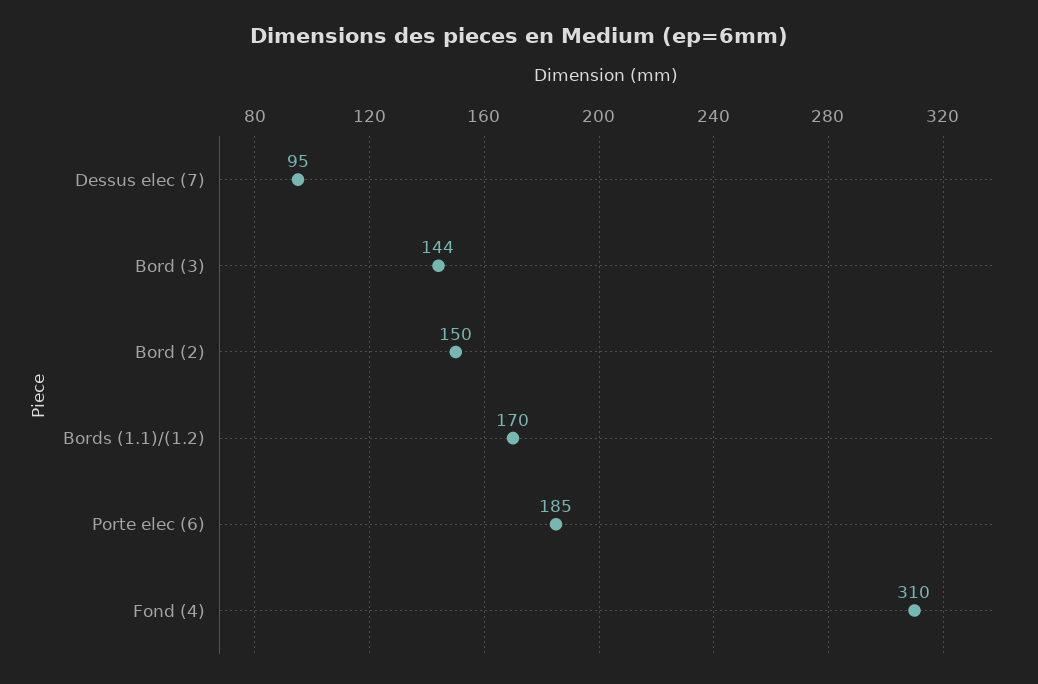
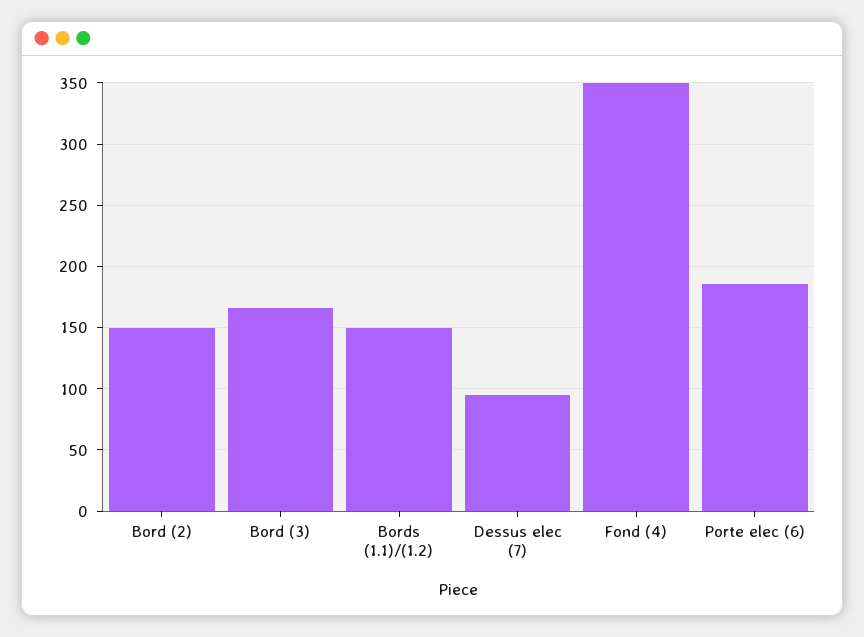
Bord (3): 144 -> 165
Bords (1.1)/(1.2): 170 -> 150
Fond (4): 310 -> 350

